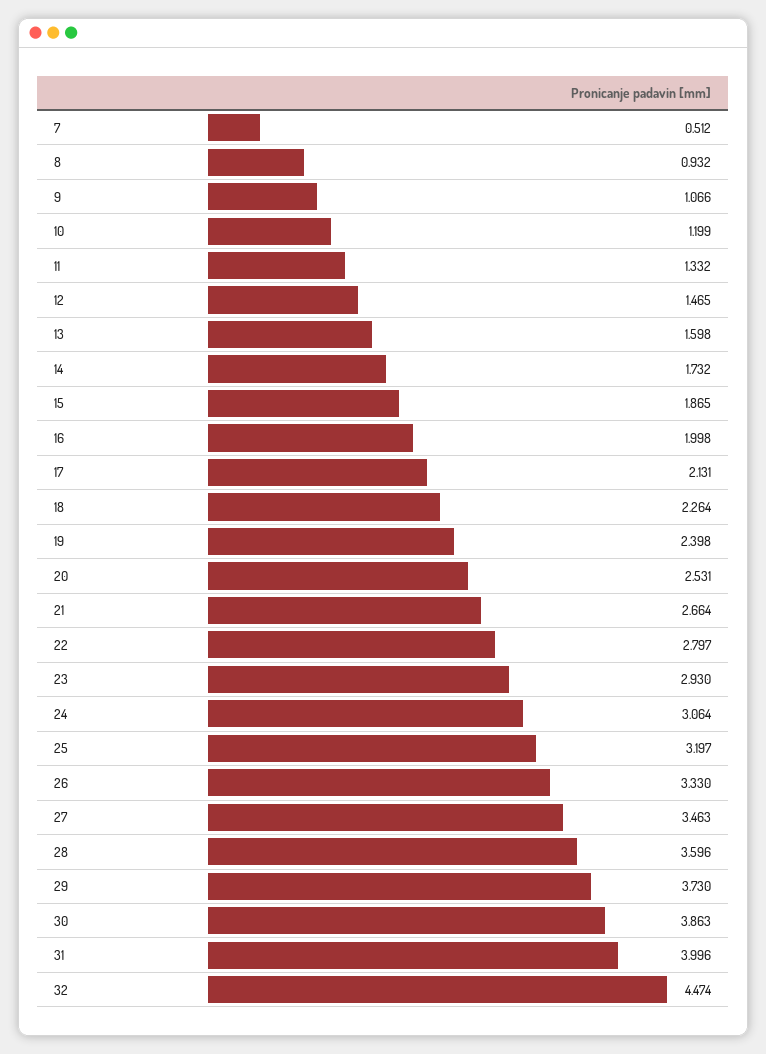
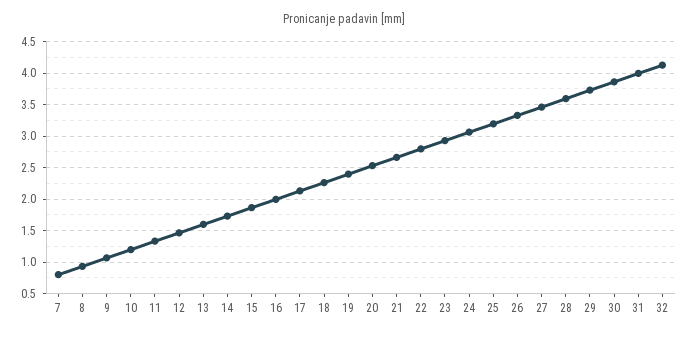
7: 0.512 -> 0.8
32: 4.474 -> 4.1

